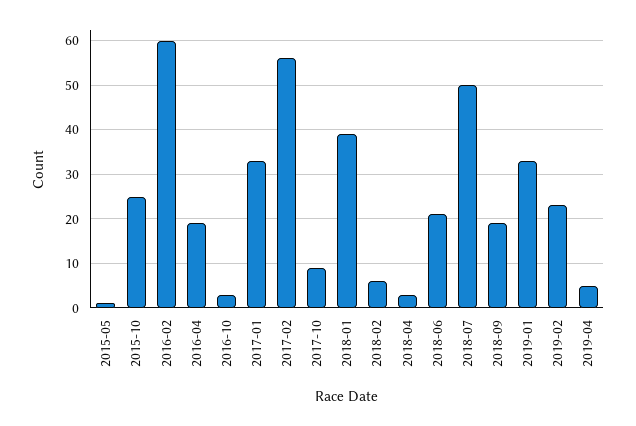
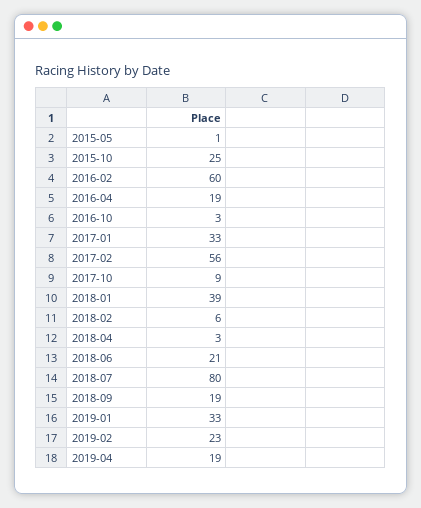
2018-07: 50 -> 80
2019-04: 5 -> 19

